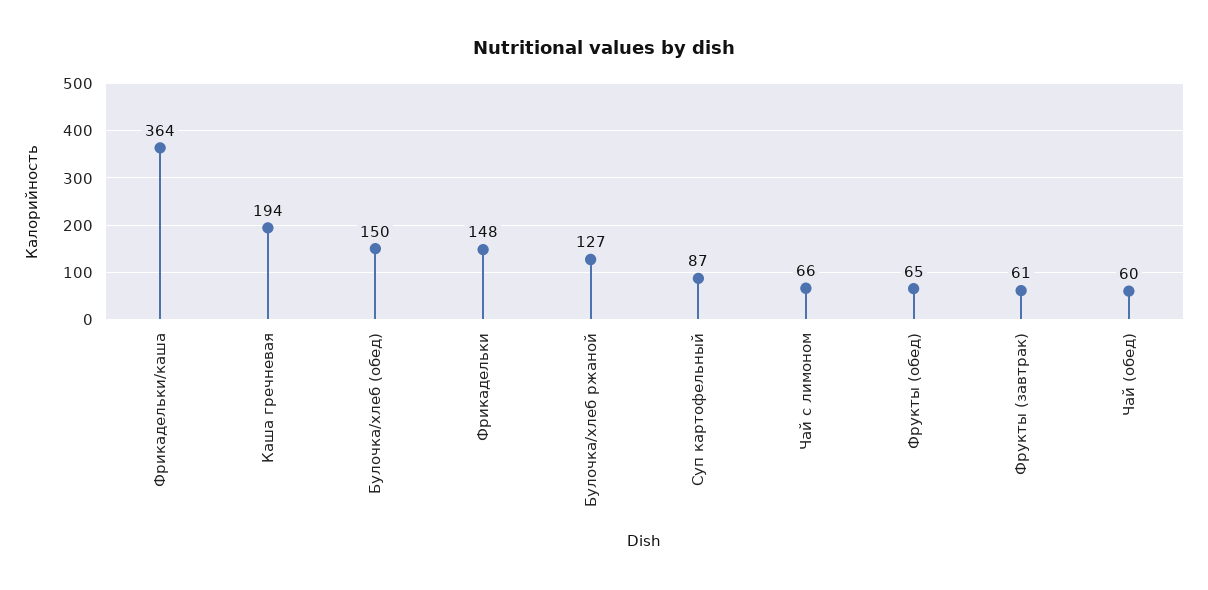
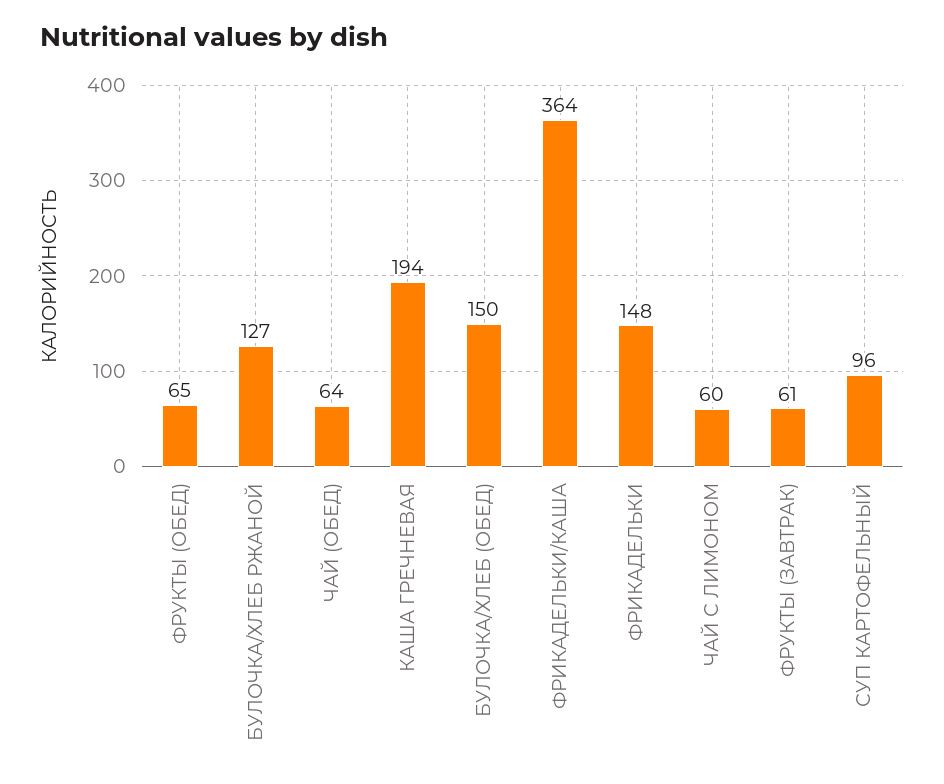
Суп картофельный: 87 -> 96
Чай с лимоном: 66 -> 60
Чай (обед): 60 -> 64

